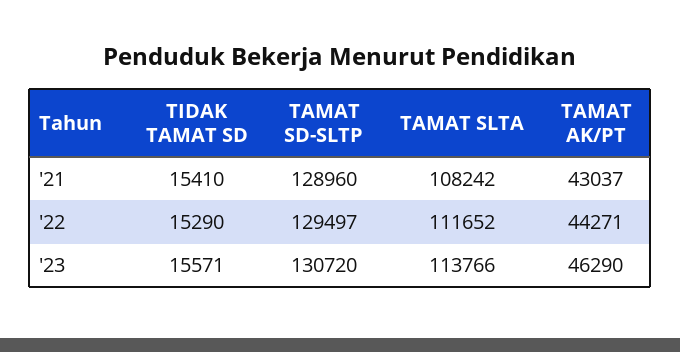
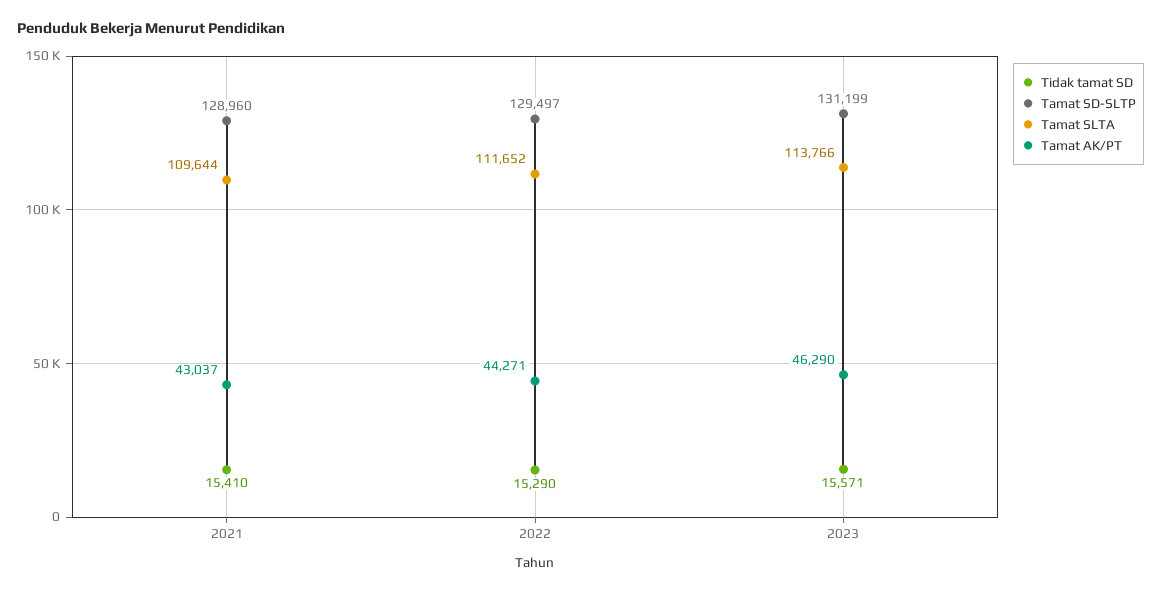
TAMAT SLTA, '21: 108242 -> 109644
TAMAT SD-SLTP, '23: 130720 -> 131199

